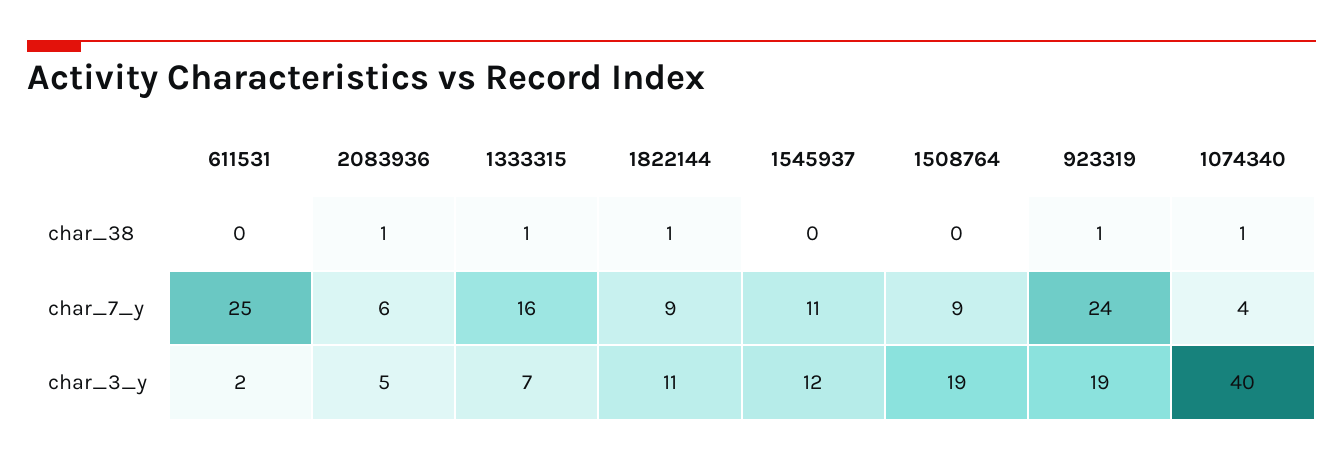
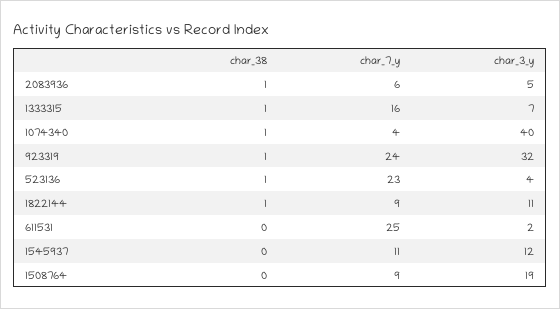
923319, char_3_y: 19 -> 32
523136, char_38: none -> 1
523136, char_7_y: none -> 23
523136, char_3_y: none -> 4

